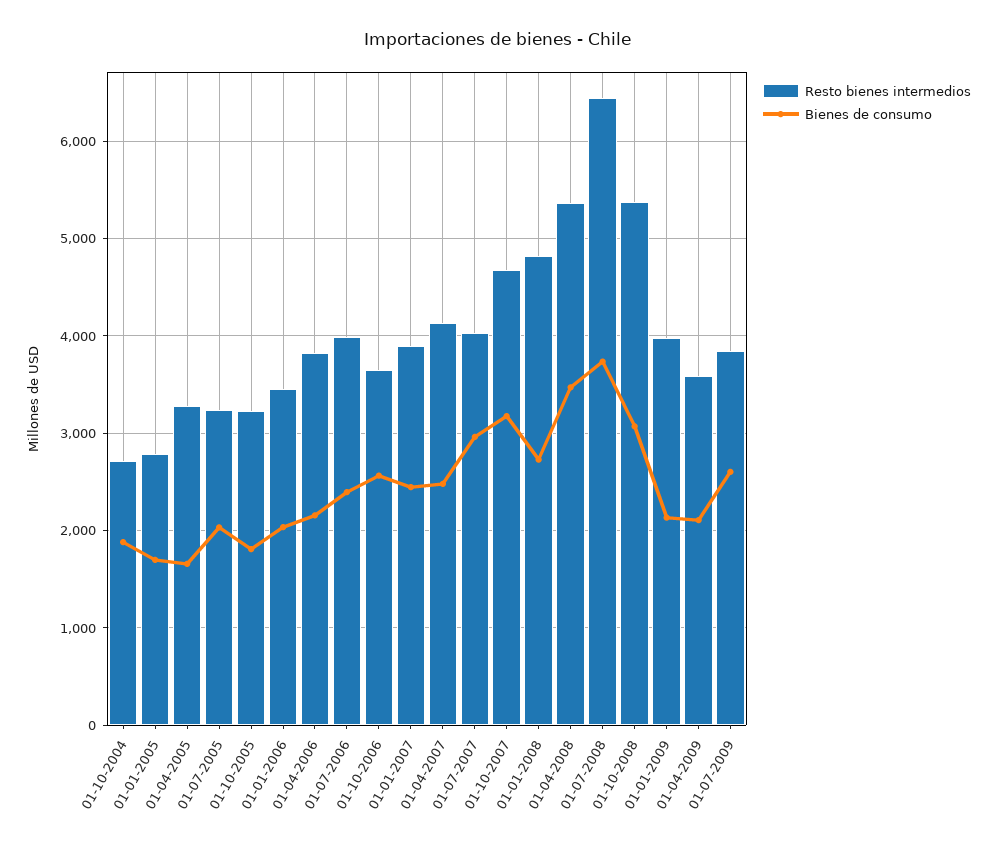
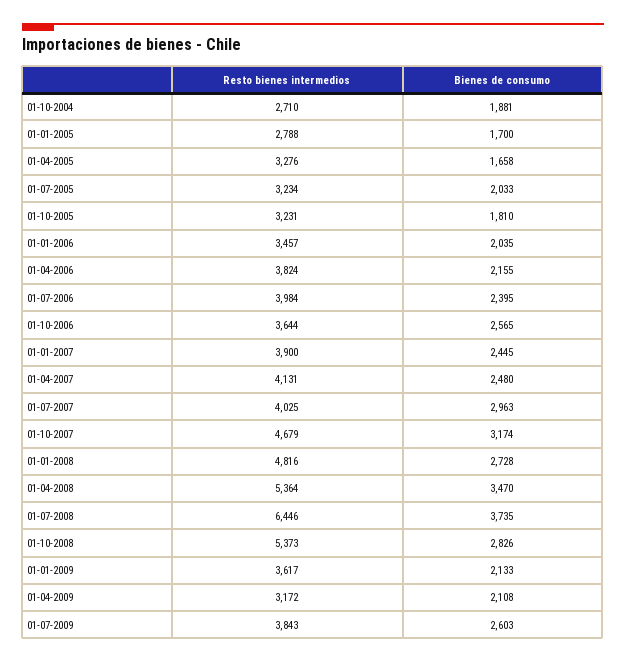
Bienes de consumo, 01-10-2008: 3100 -> 2826
Resto bienes intermedios, 01-01-2009: 4000 -> 3617
Resto bienes intermedios, 01-04-2009: 3600 -> 3172

